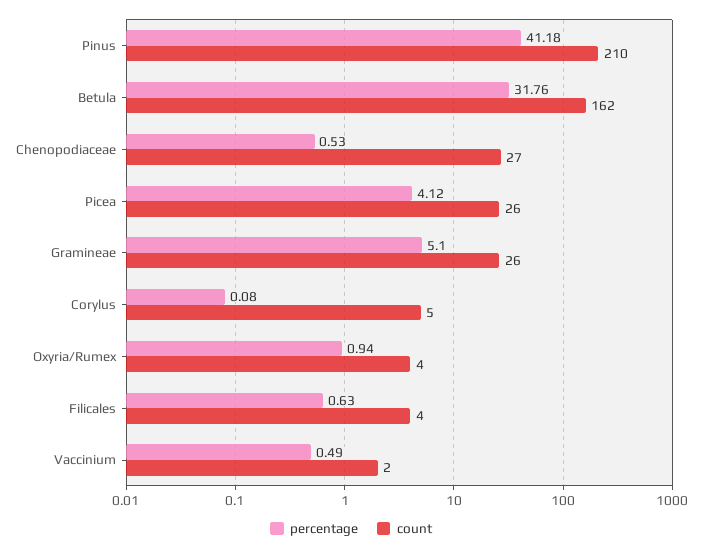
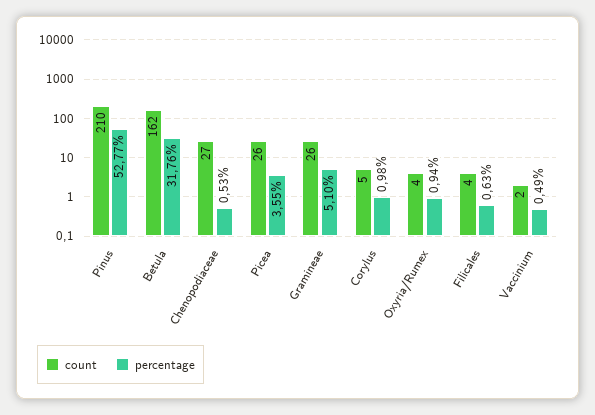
percentage, Pinus: 41.18 -> 52.77
percentage, Picea: 4.12 -> 3.55
percentage, Corylus: 0.08 -> 0.98

